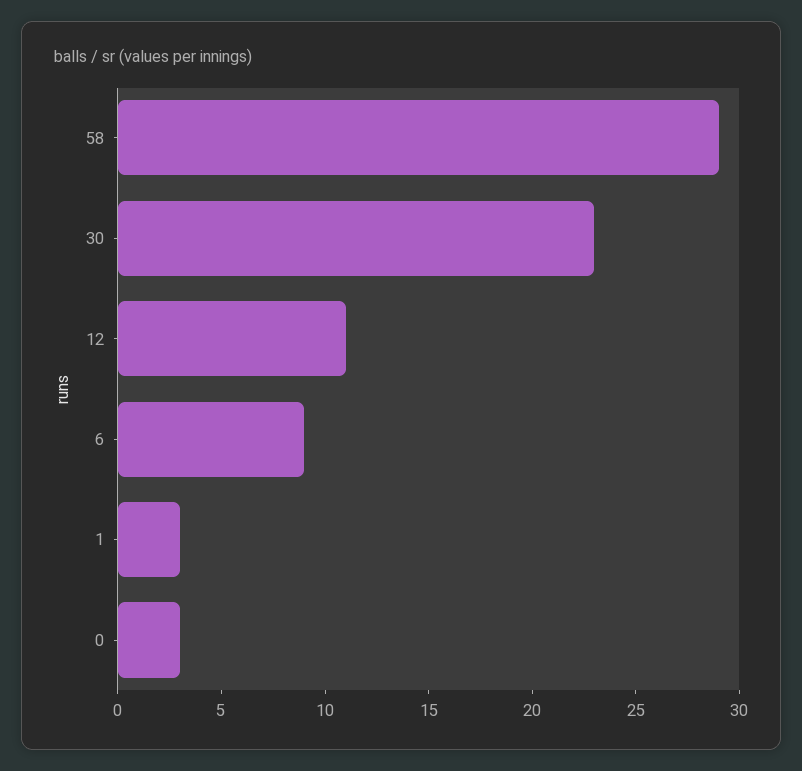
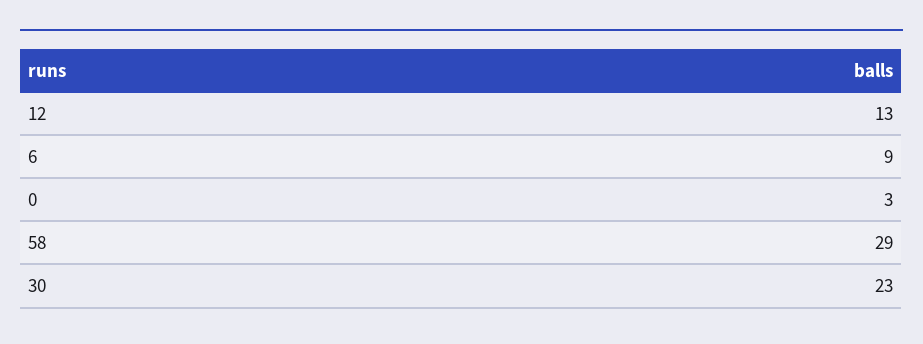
12: 11 -> 13
1: 3 -> none

